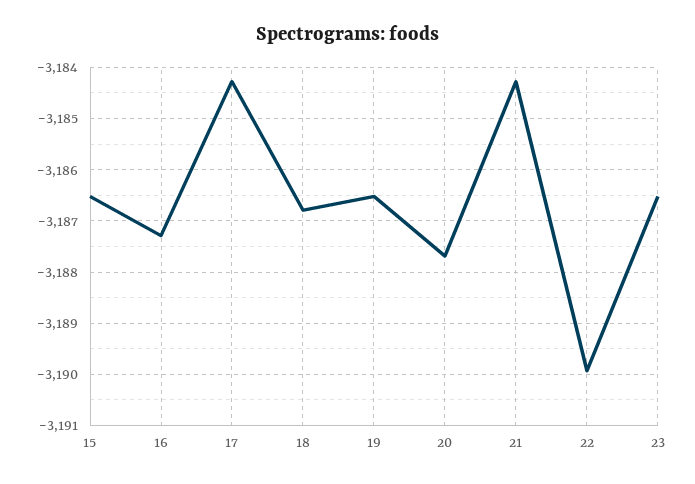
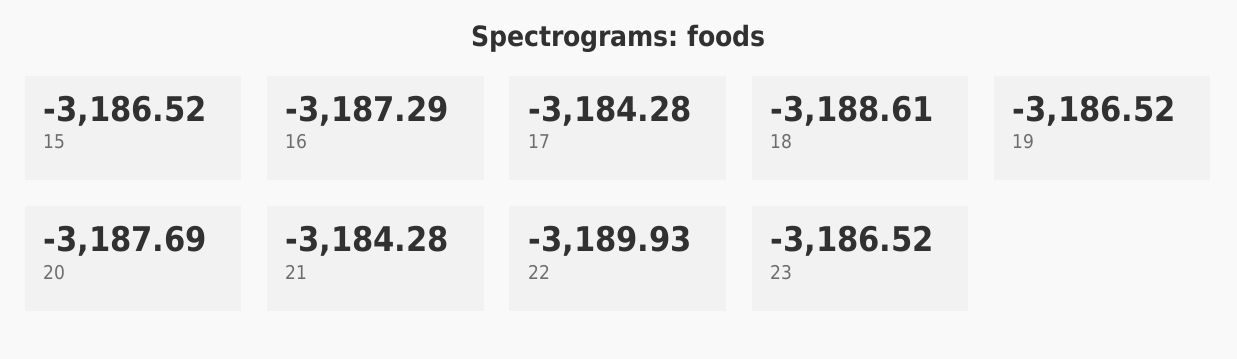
18: -3186.8 -> -3188.61

